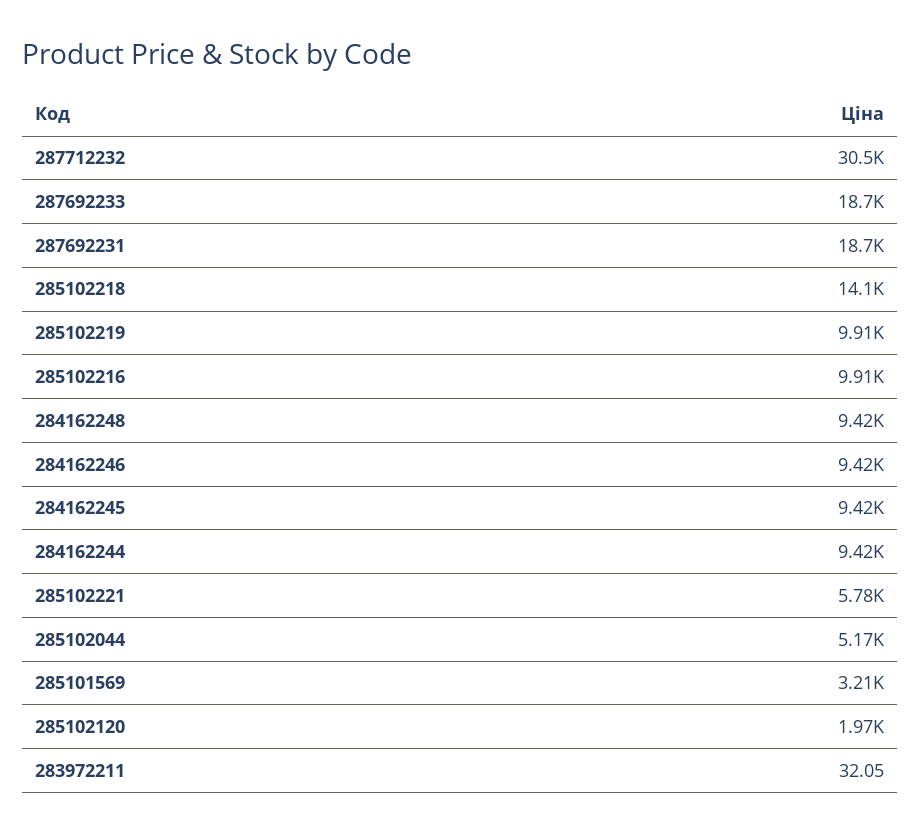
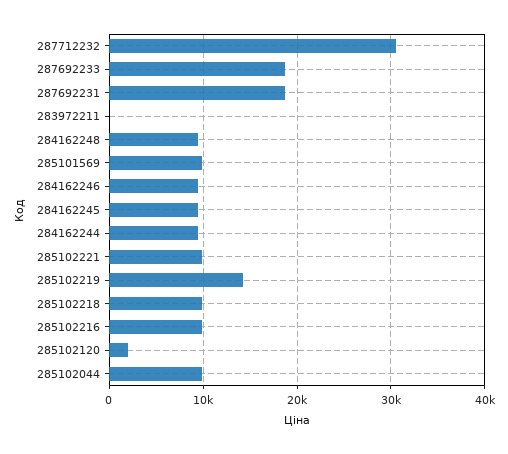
285102218: 14100 -> 10000
285102219: 9910 -> 14000
285102221: 5780 -> 10000
285102044: 5170 -> 10000
285101569: 3210 -> 10000

